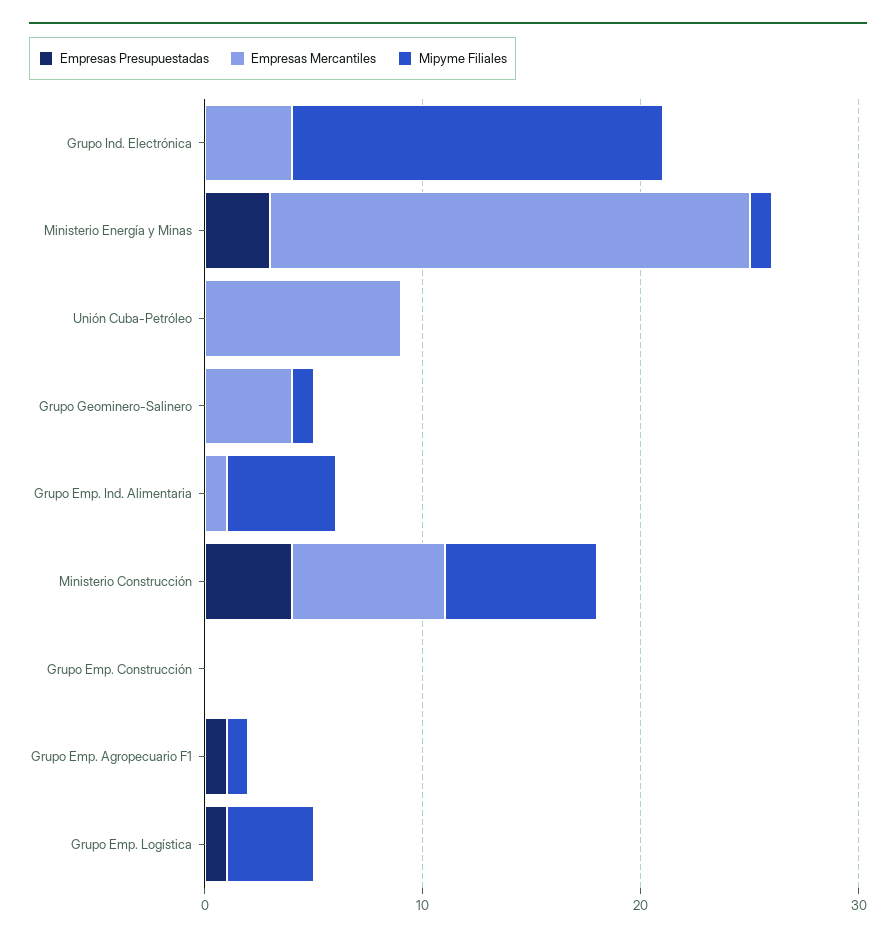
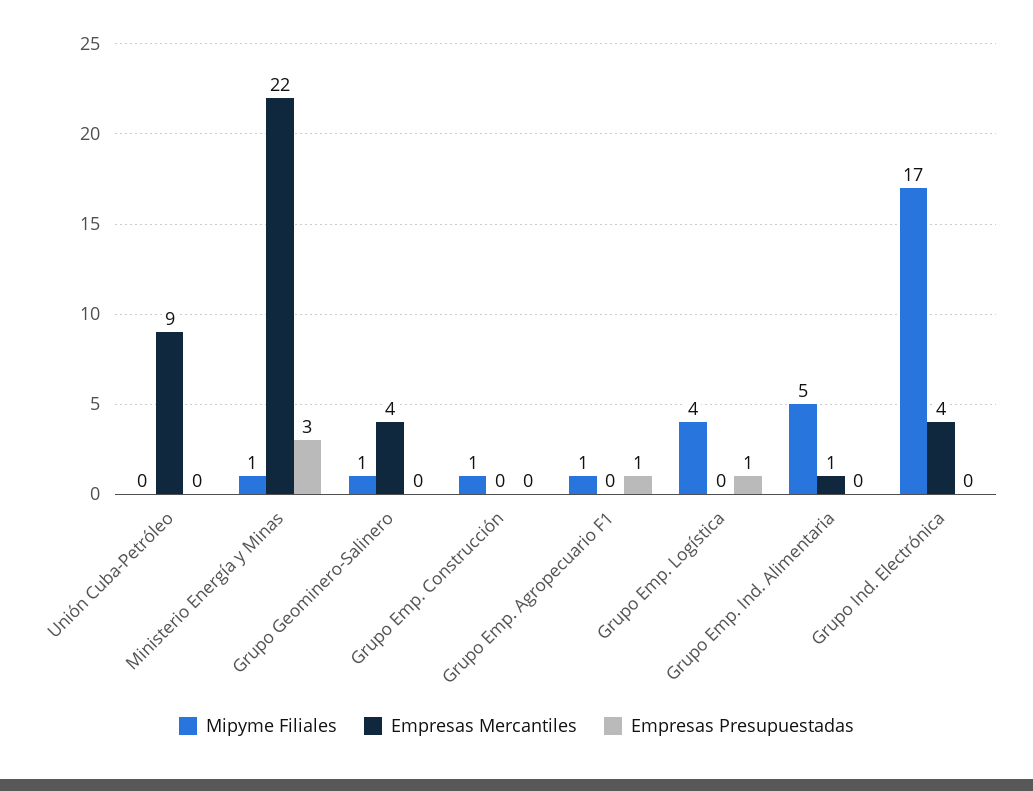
Empresas Presupuestadas, Ministerio Construcción: 4 -> none
Empresas Mercantiles, Ministerio Construcción: 7 -> none
Mipyme Filiales, Ministerio Construcción: 7 -> none
Mipyme Filiales, Grupo Emp. Construcción: 0 -> 1

